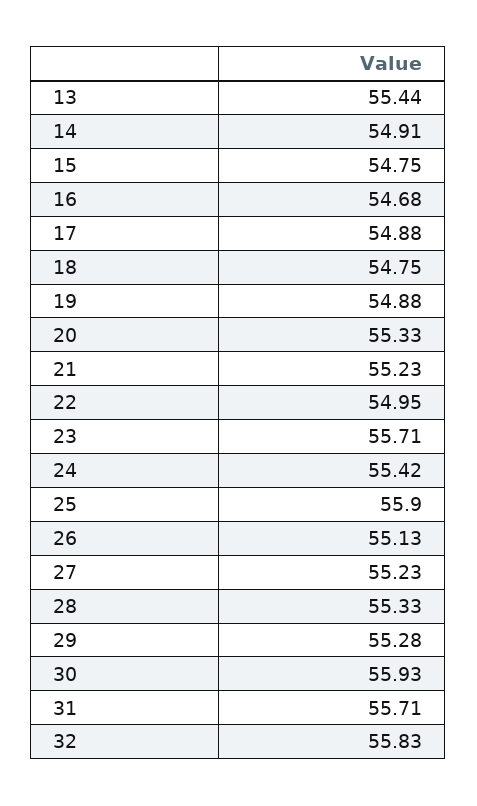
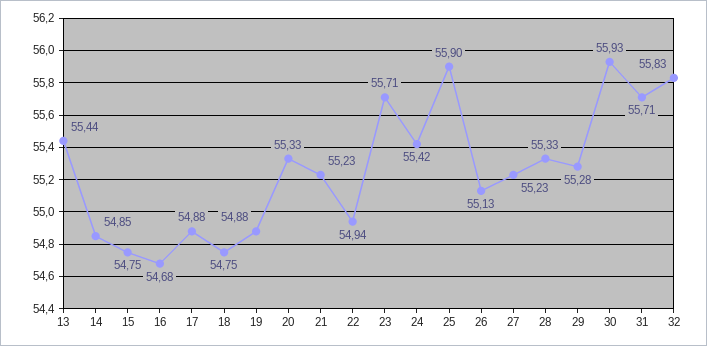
14: 54.91 -> 54.85
22: 54.95 -> 54.94

